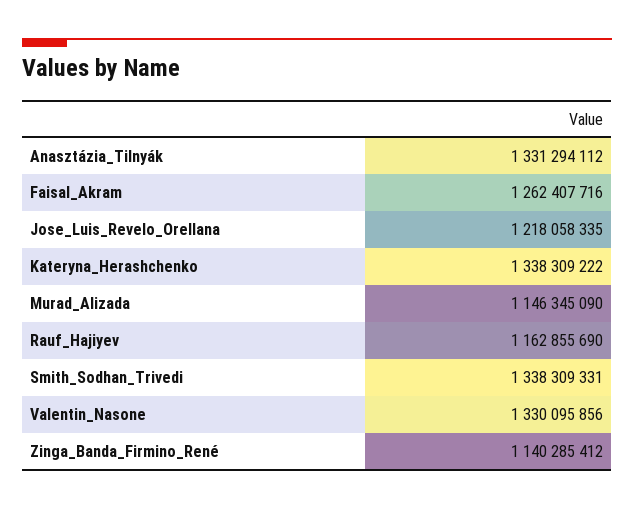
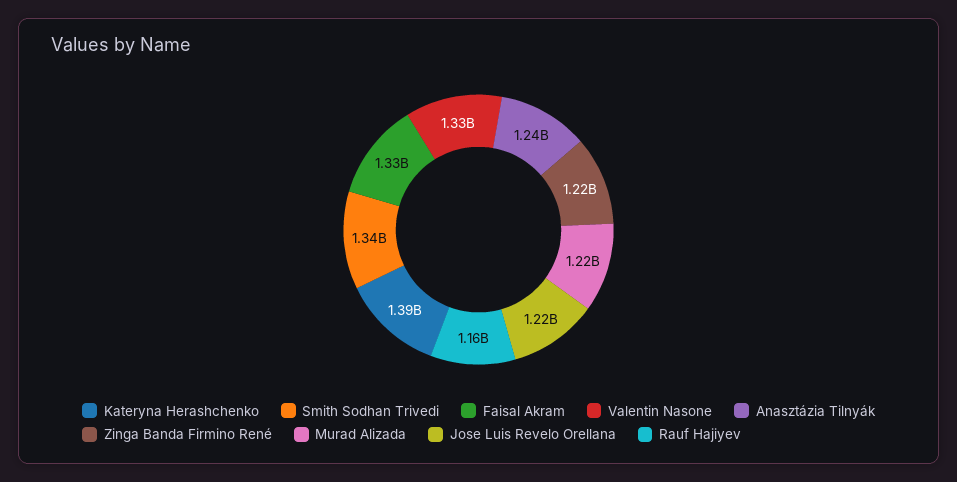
Anasztázia_Tilnyák: 1331294112 -> 1240000000
Faisal_Akram: 1262407716 -> 1330000000
Kateryna_Herashchenko: 1338309222 -> 1390000000
Murad_Alizada: 1146345090 -> 1220000000
Zinga_Banda_Firmino_René: 1140285412 -> 1220000000

